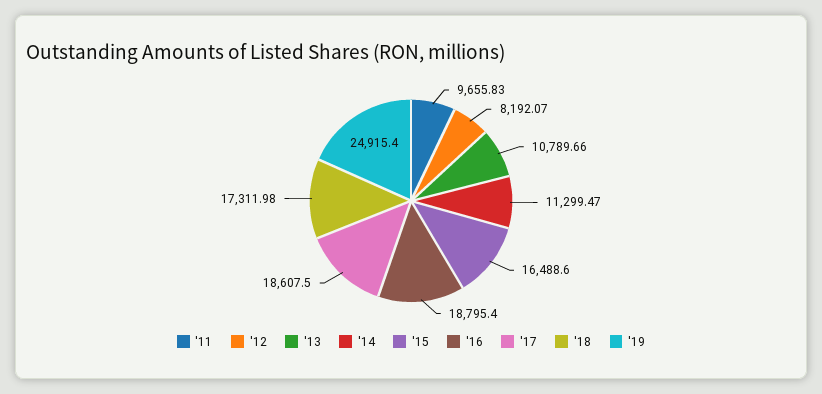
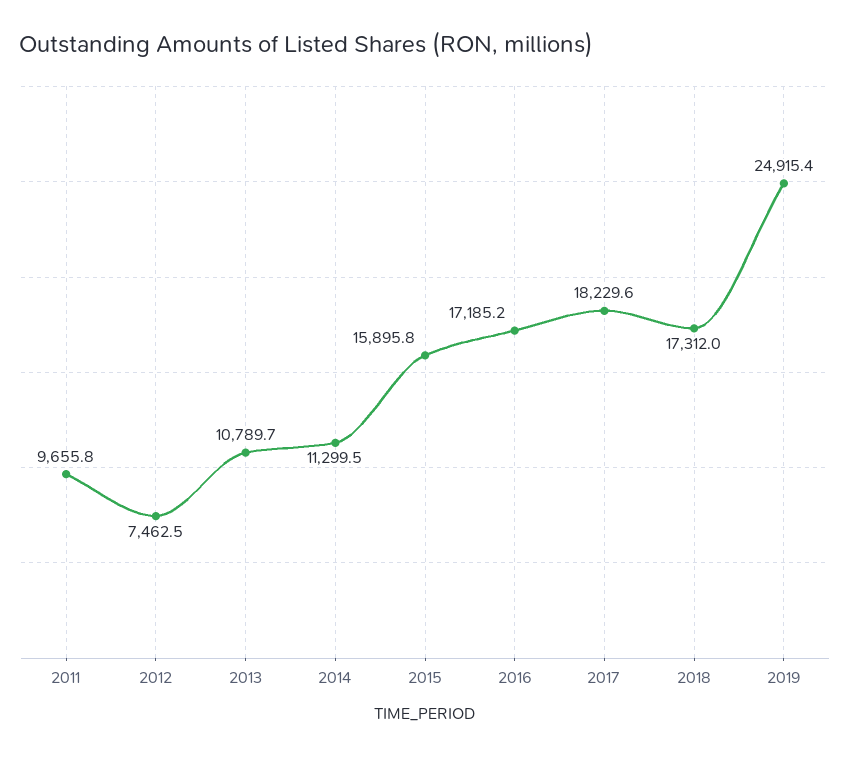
'12: 8192.07 -> 7462.5
'15: 16488.6 -> 15895.8
'16: 18795.4 -> 17185.2
'17: 18607.5 -> 18229.6

